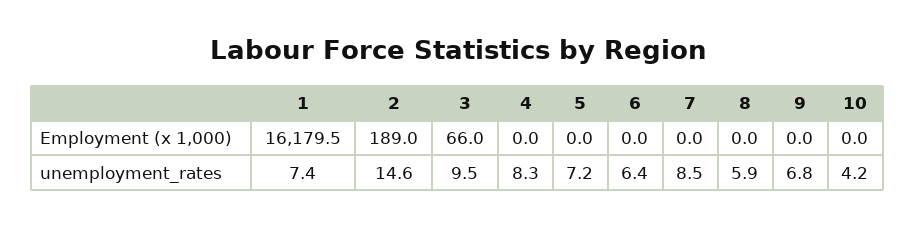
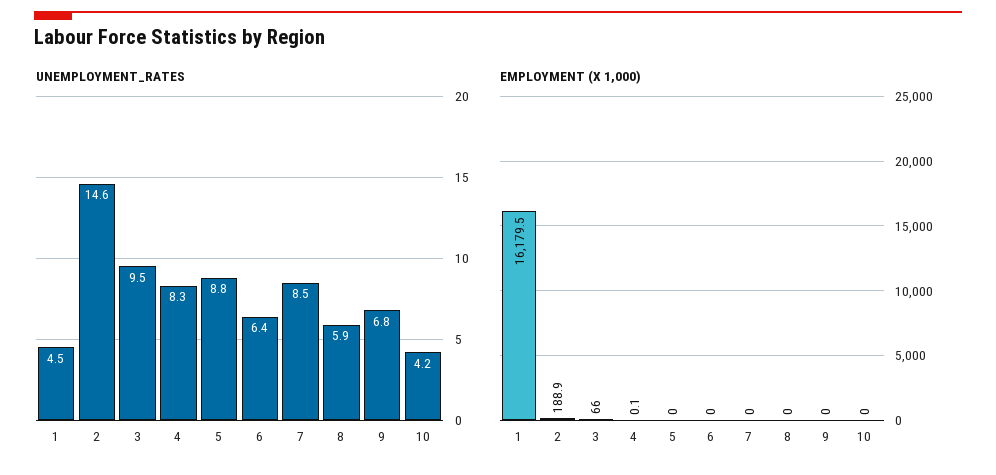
Employment (x 1,000), 2: 189 -> 188.9
Employment (x 1,000), 4: 0 -> 0.1
unemployment_rates, 1: 7.4 -> 4.5
unemployment_rates, 5: 7.2 -> 8.8

